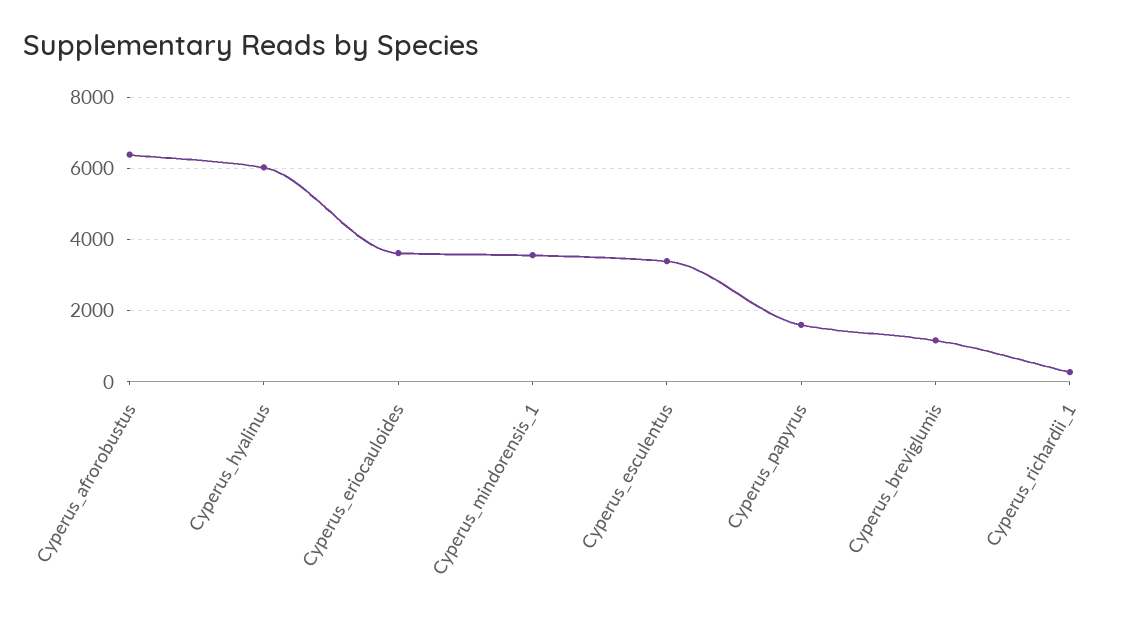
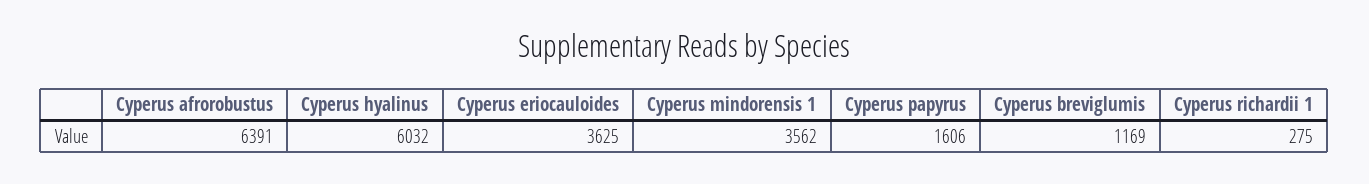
Cyperus_esculentus: 3400 -> none

